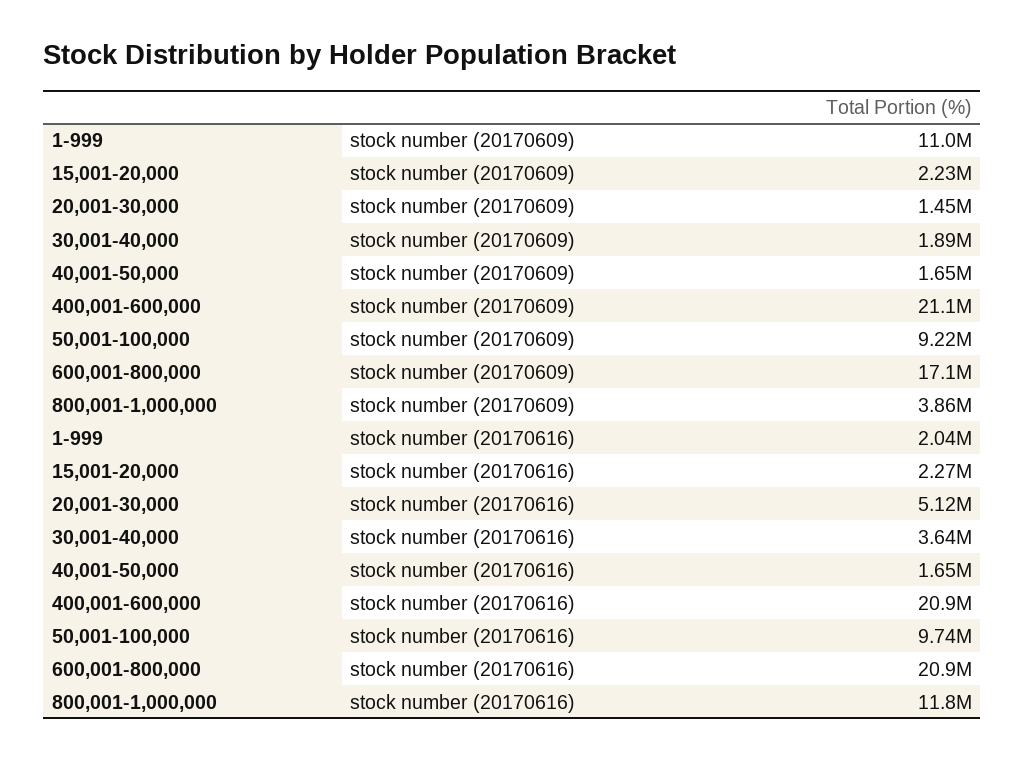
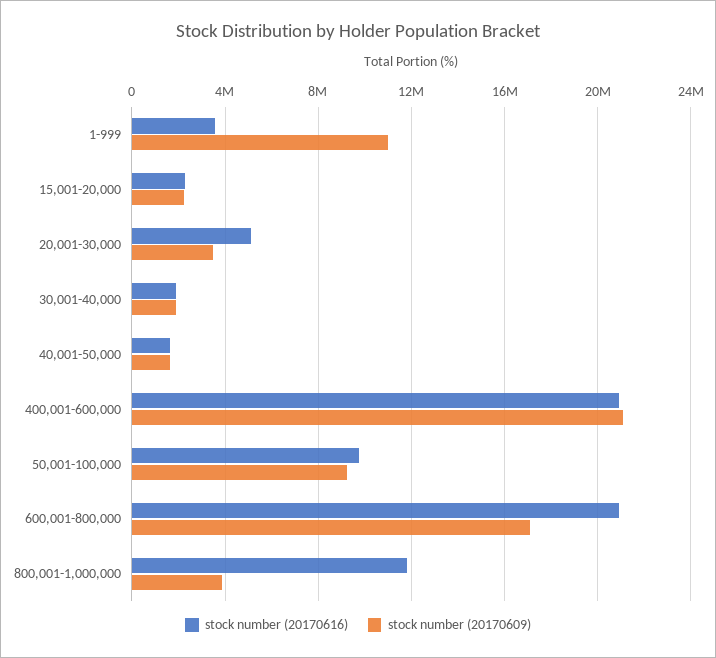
stock number (20170609), 20,001-30,000: 1450000 -> 3500000
stock number (20170616), 1-999: 2040000 -> 3500000
stock number (20170616), 30,001-40,000: 3640000 -> 2000000

